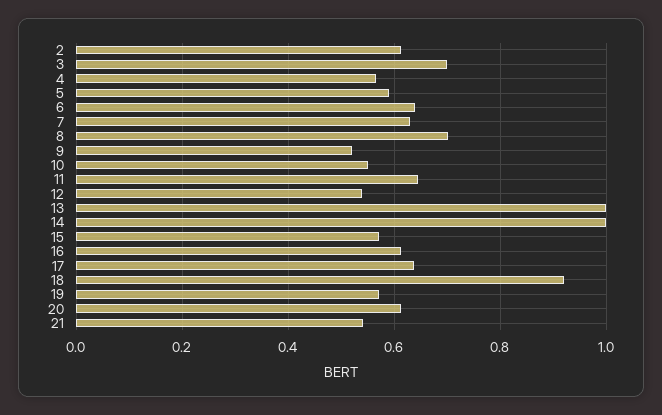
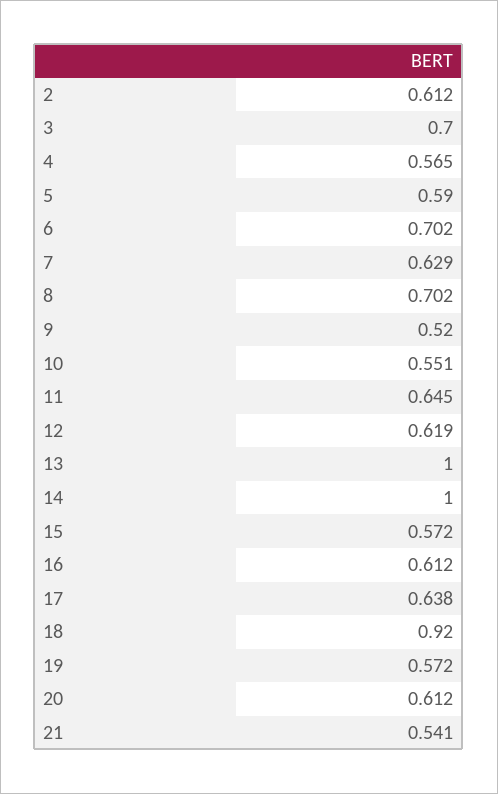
6: 0.64 -> 0.702
12: 0.54 -> 0.619

